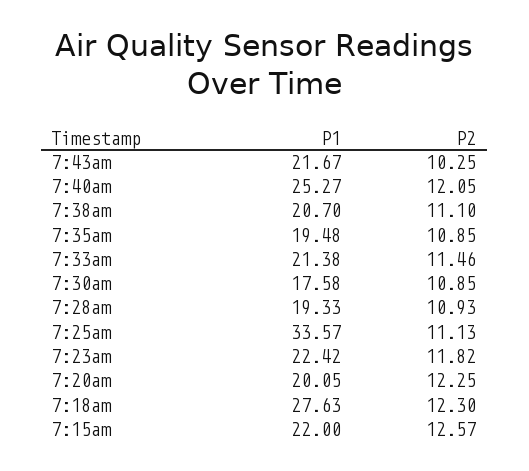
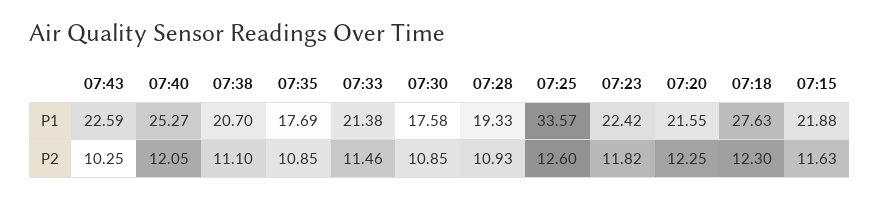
P1, 7:43am: 21.67 -> 22.59
P1, 7:35am: 19.48 -> 17.69
P2, 7:25am: 11.13 -> 12.6
P1, 7:20am: 20.05 -> 21.55
P1, 7:15am: 22 -> 21.88
P2, 7:15am: 12.57 -> 11.63

